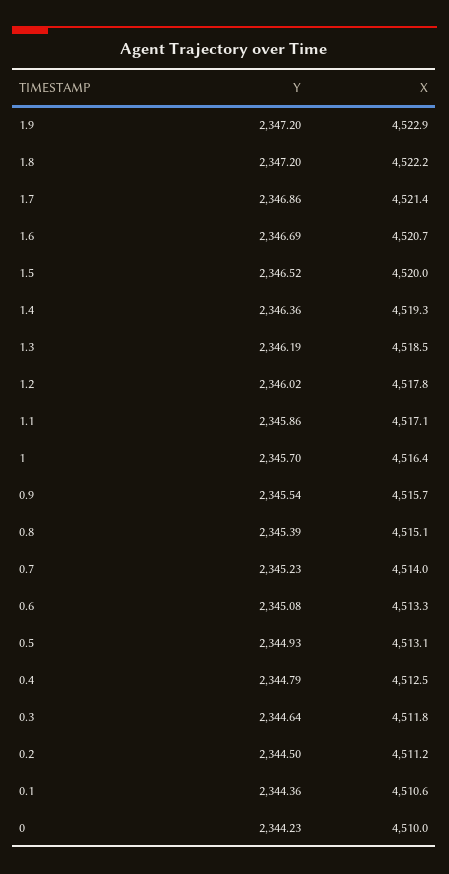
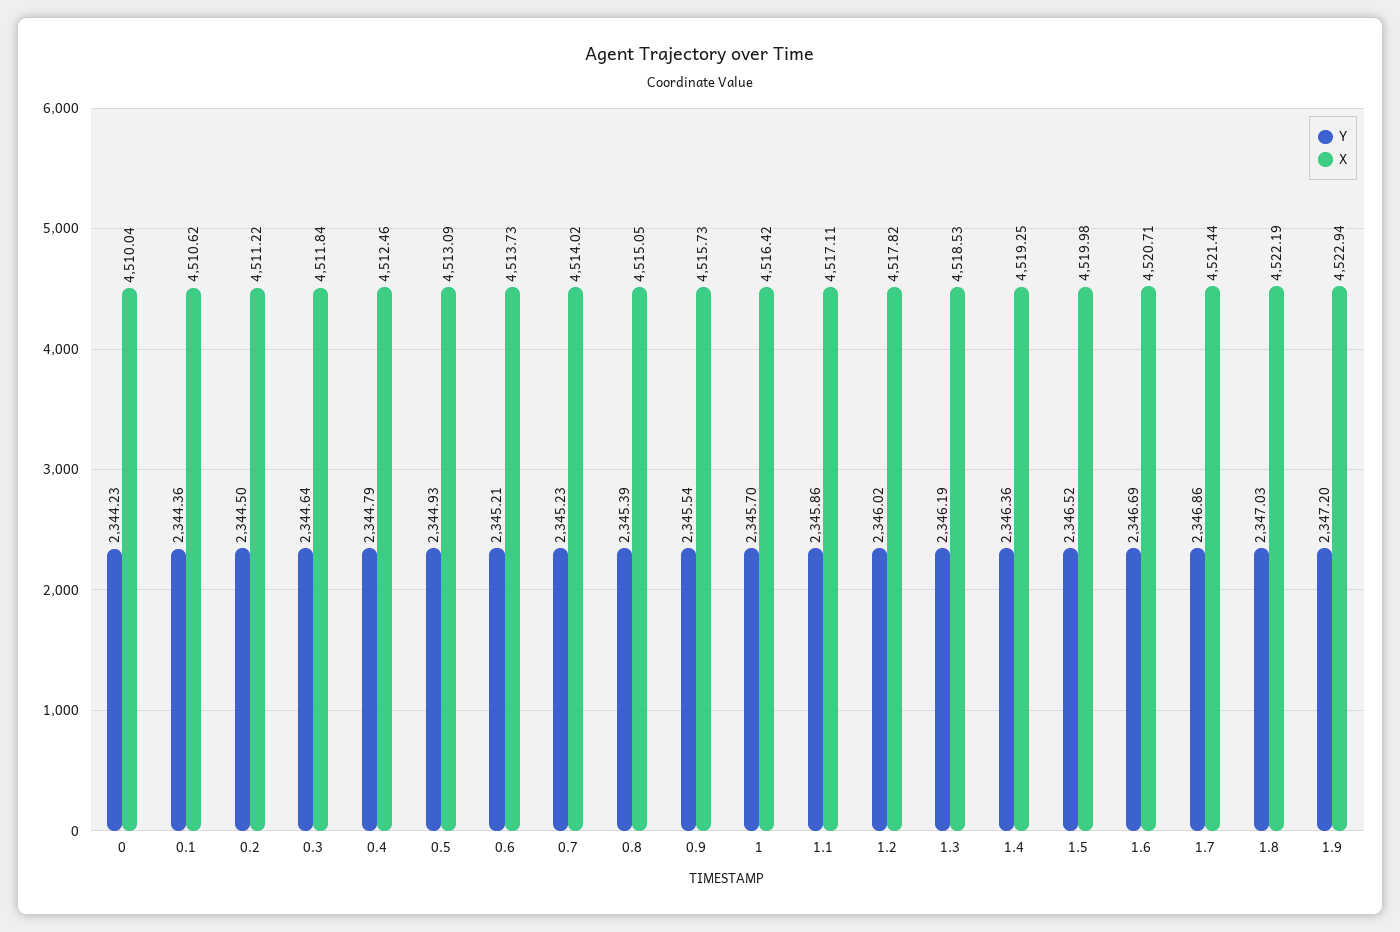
Y, 1.8: 2347.2 -> 2347.03
Y, 0.6: 2345.08 -> 2345.21
X, 0.6: 4513.3 -> 4513.73

